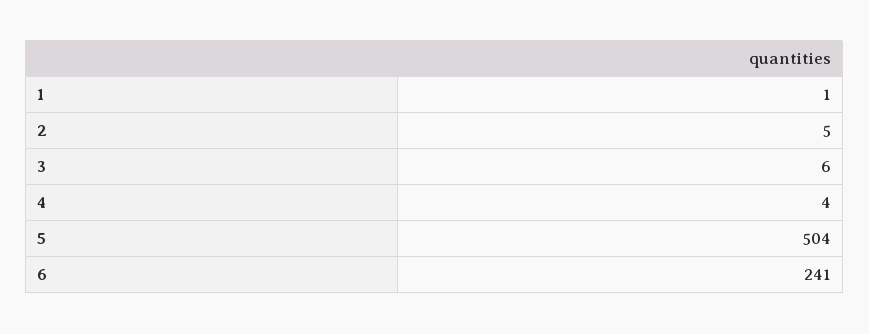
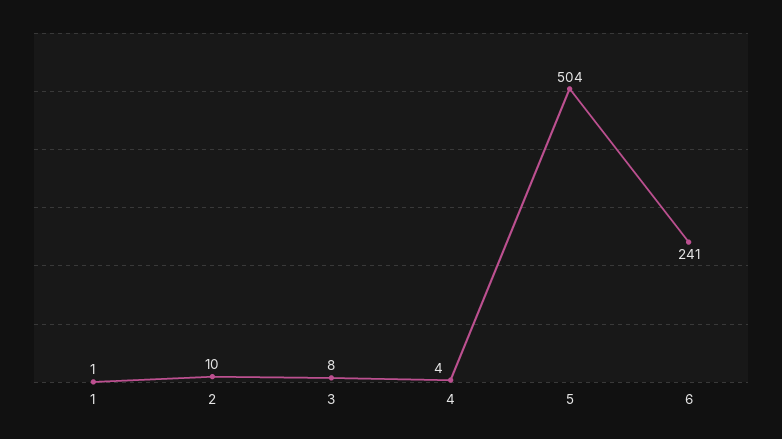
2: 5 -> 10
3: 6 -> 8

